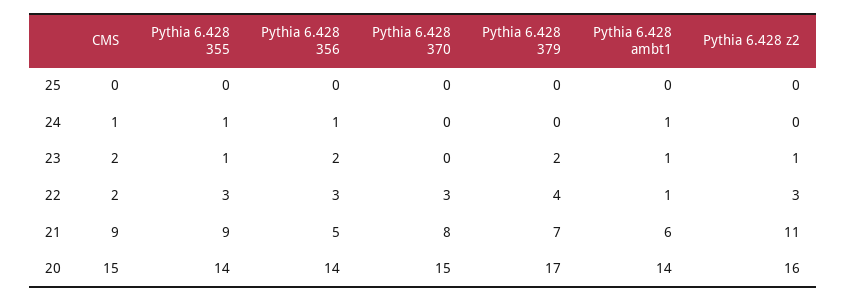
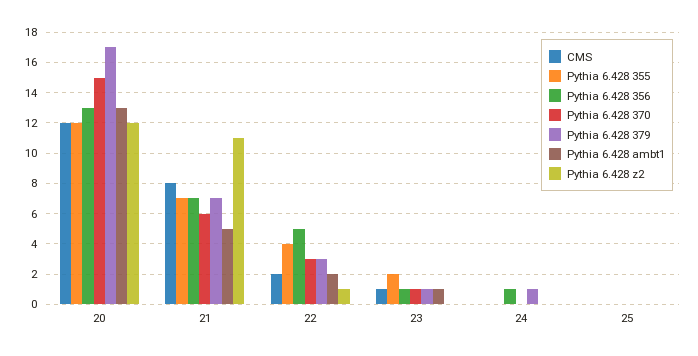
CMS, 24: 1 -> 0
Pythia 6.428 355, 24: 1 -> 0
Pythia 6.428 379, 24: 0 -> 1
Pythia 6.428 ambt1, 24: 1 -> 0
CMS, 23: 2 -> 1
Pythia 6.428 355, 23: 1 -> 2
Pythia 6.428 356, 23: 2 -> 1
Pythia 6.428 370, 23: 0 -> 1
Pythia 6.428 379, 23: 2 -> 1
Pythia 6.428 z2, 23: 1 -> 0
Pythia 6.428 355, 22: 3 -> 4
Pythia 6.428 356, 22: 3 -> 5
Pythia 6.428 379, 22: 4 -> 3
Pythia 6.428 ambt1, 22: 1 -> 2
Pythia 6.428 z2, 22: 3 -> 1
CMS, 21: 9 -> 8
Pythia 6.428 355, 21: 9 -> 7
Pythia 6.428 356, 21: 5 -> 7
Pythia 6.428 370, 21: 8 -> 6
Pythia 6.428 ambt1, 21: 6 -> 5
CMS, 20: 15 -> 12
Pythia 6.428 355, 20: 14 -> 12
Pythia 6.428 356, 20: 14 -> 13
Pythia 6.428 ambt1, 20: 14 -> 13
Pythia 6.428 z2, 20: 16 -> 12

